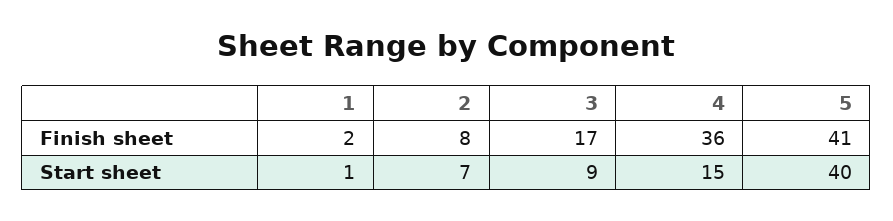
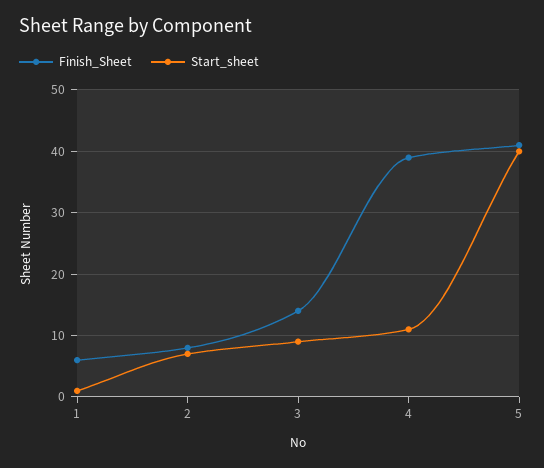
Finish sheet, 1: 2 -> 6
Finish sheet, 3: 17 -> 14
Finish sheet, 4: 36 -> 39
Start sheet, 4: 15 -> 11

